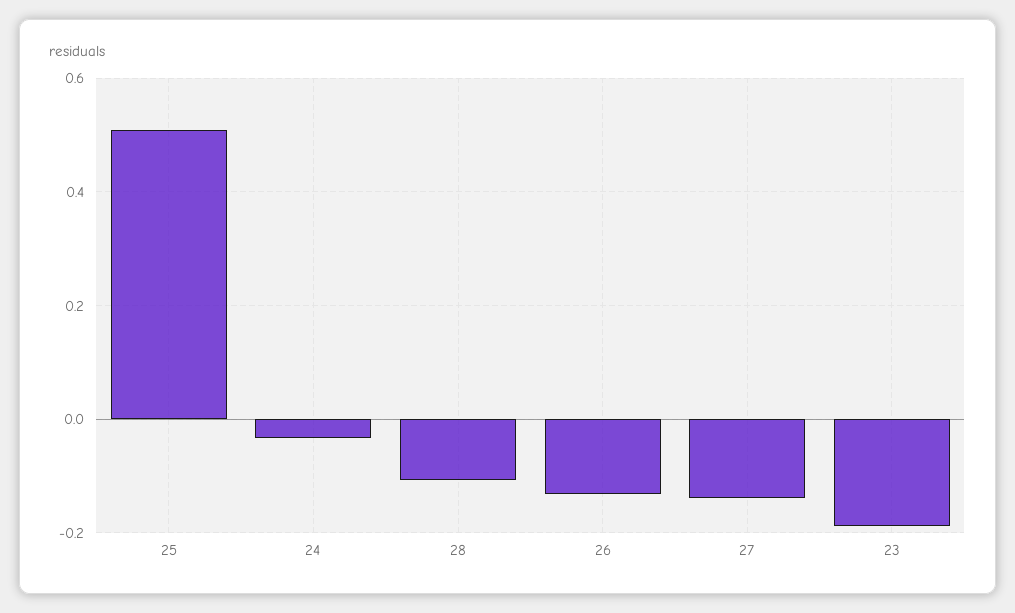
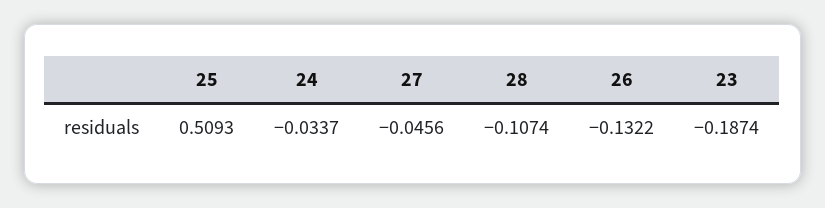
27: -0.14 -> -0.0456

